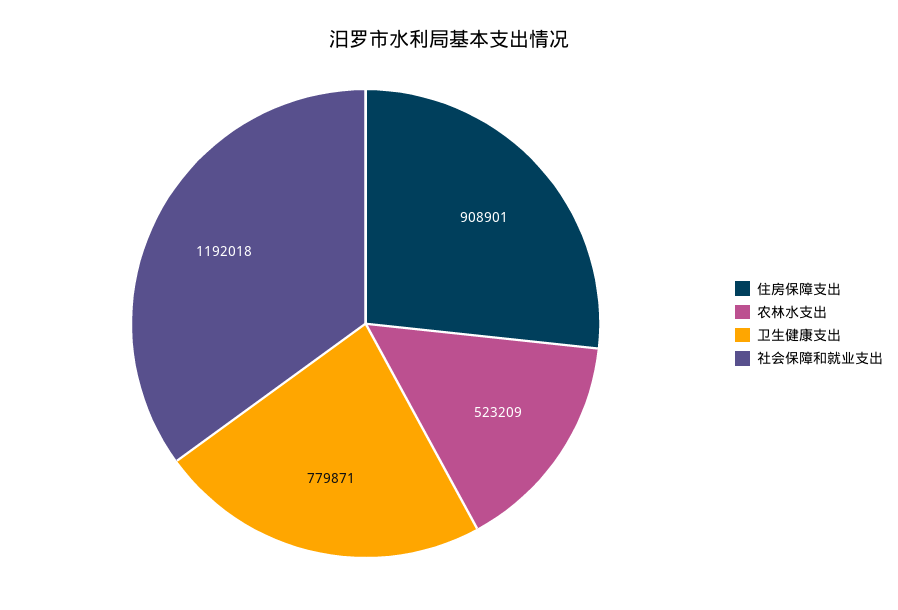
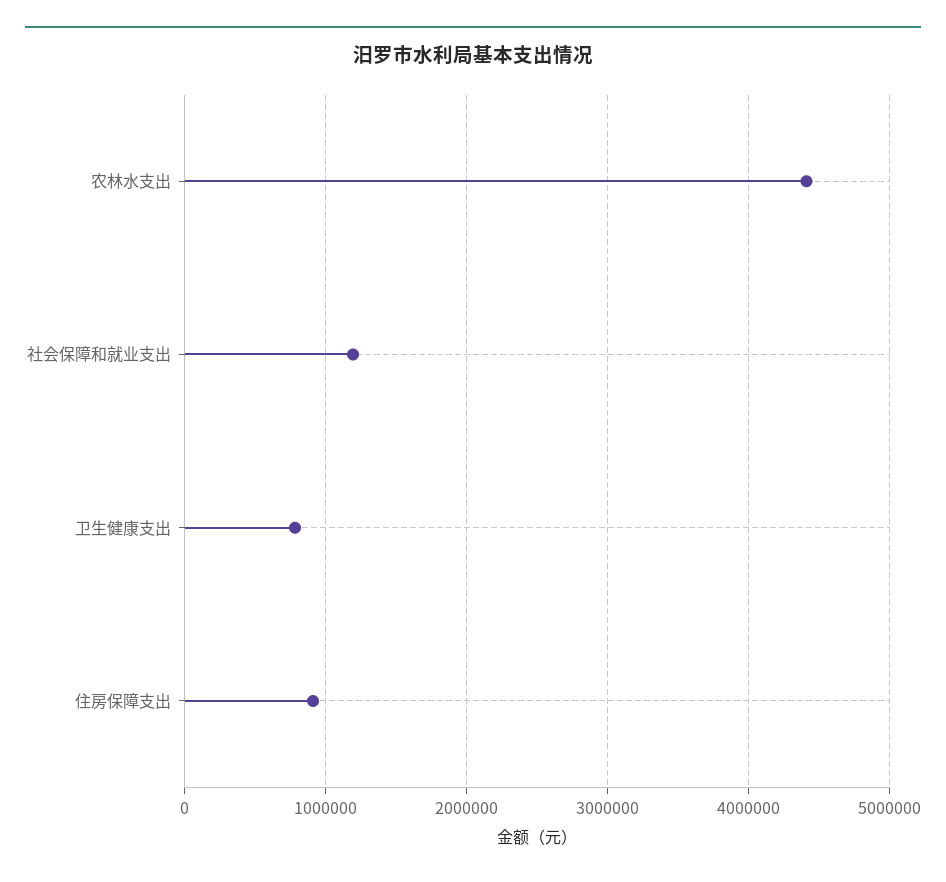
农林水支出: 523209 -> 4400000

